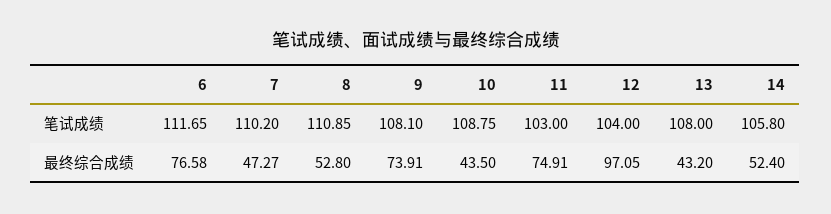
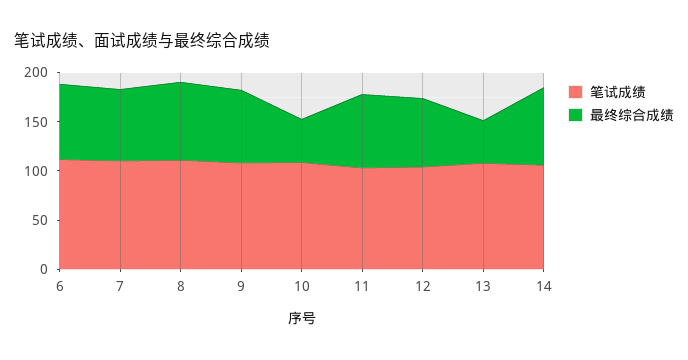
最终综合成绩, 7: 47.27 -> 70
最终综合成绩, 8: 52.8 -> 80
最终综合成绩, 12: 97.05 -> 70
最终综合成绩, 14: 52.4 -> 80

